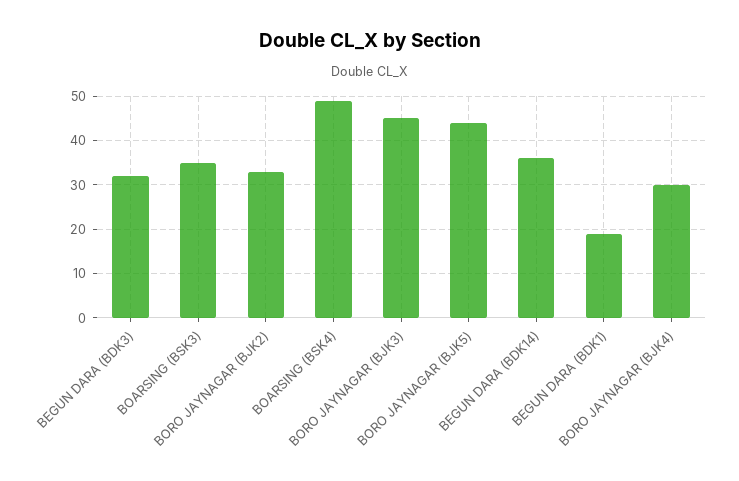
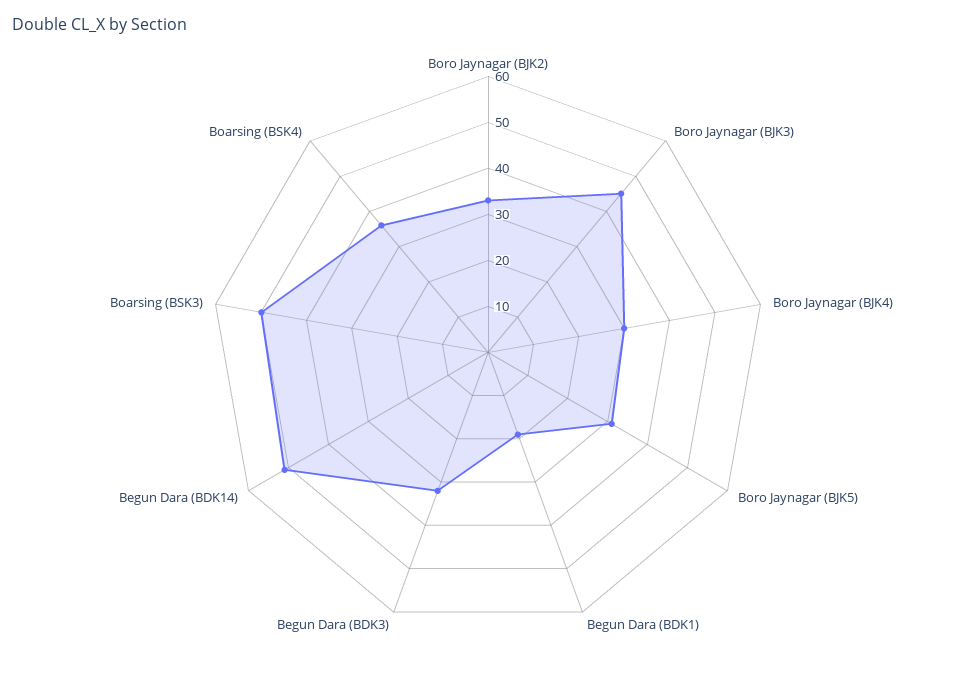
BOARSING (BSK3): 35 -> 50
BOARSING (BSK4): 50 -> 35
BORO JAYNAGAR (BJK5): 45 -> 30
BEGUN DARA (BDK14): 35 -> 50

